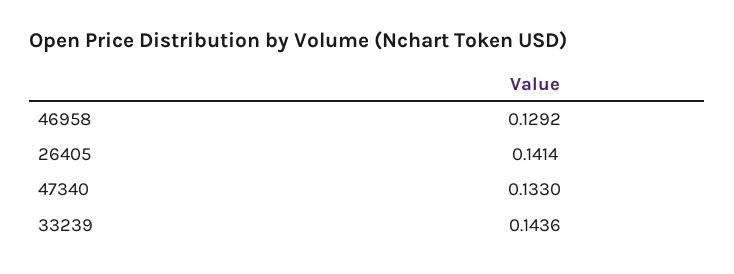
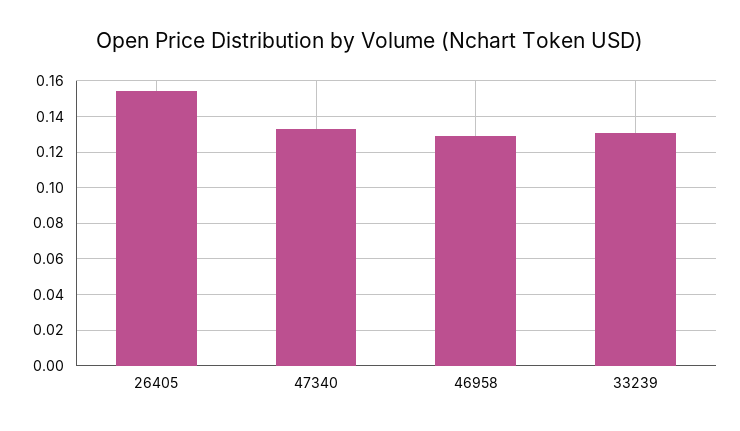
26405: 0.1414 -> 0.155
33239: 0.1436 -> 0.13

